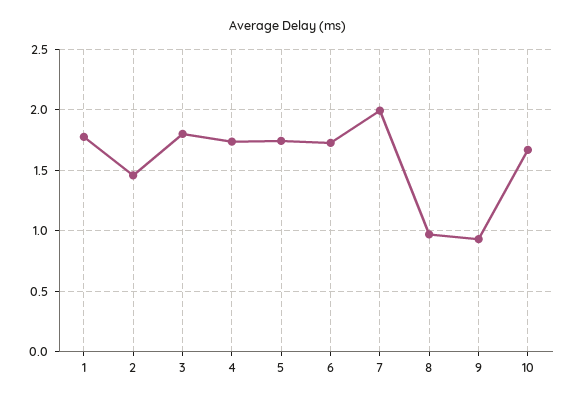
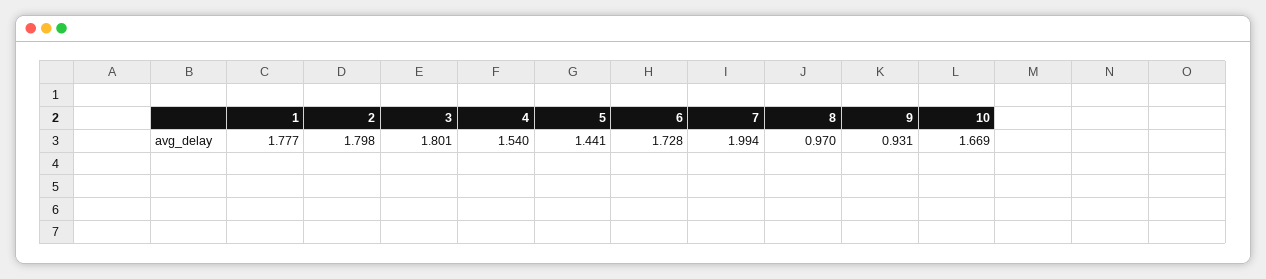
2: 1.45 -> 1.798
4: 1.75 -> 1.54
5: 1.75 -> 1.441

